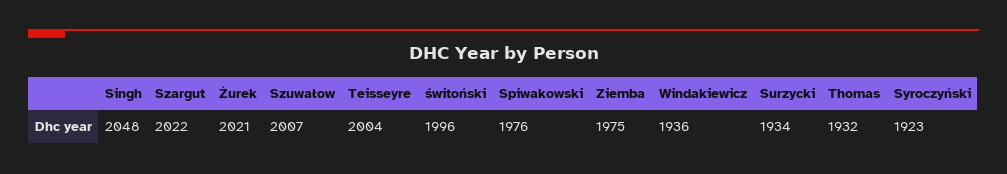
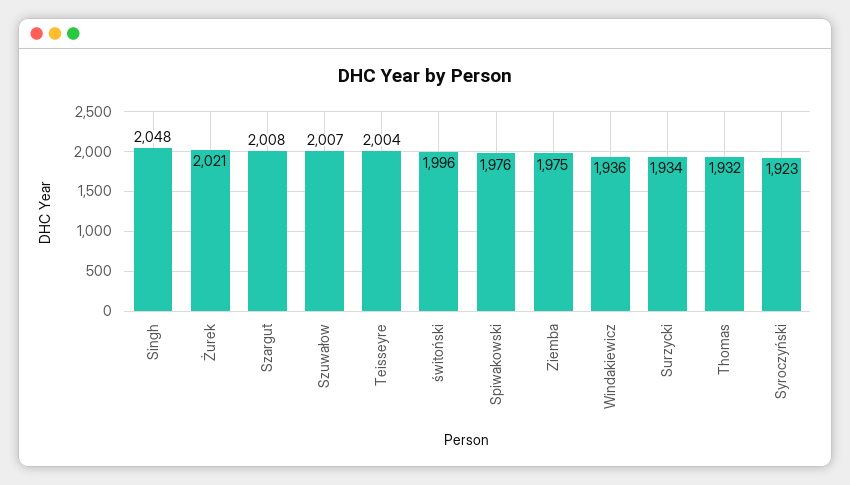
Szargut: 2022 -> 2008

